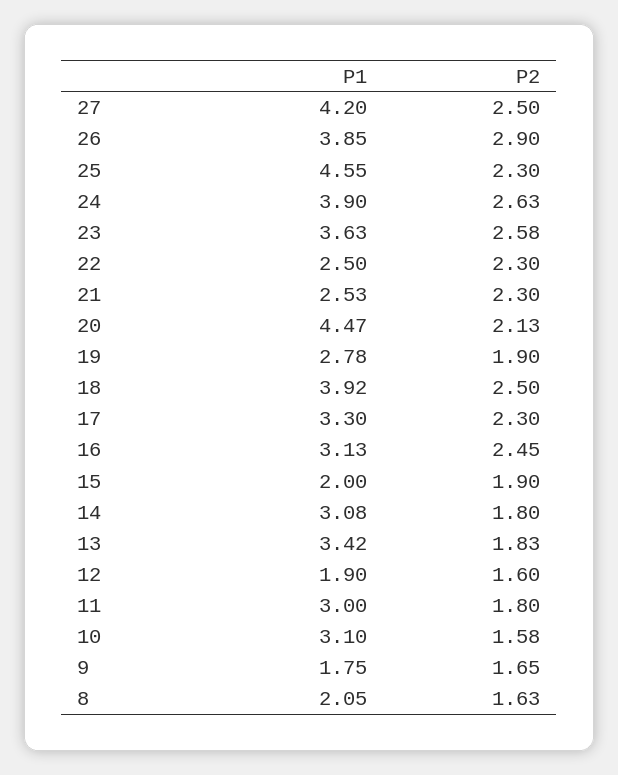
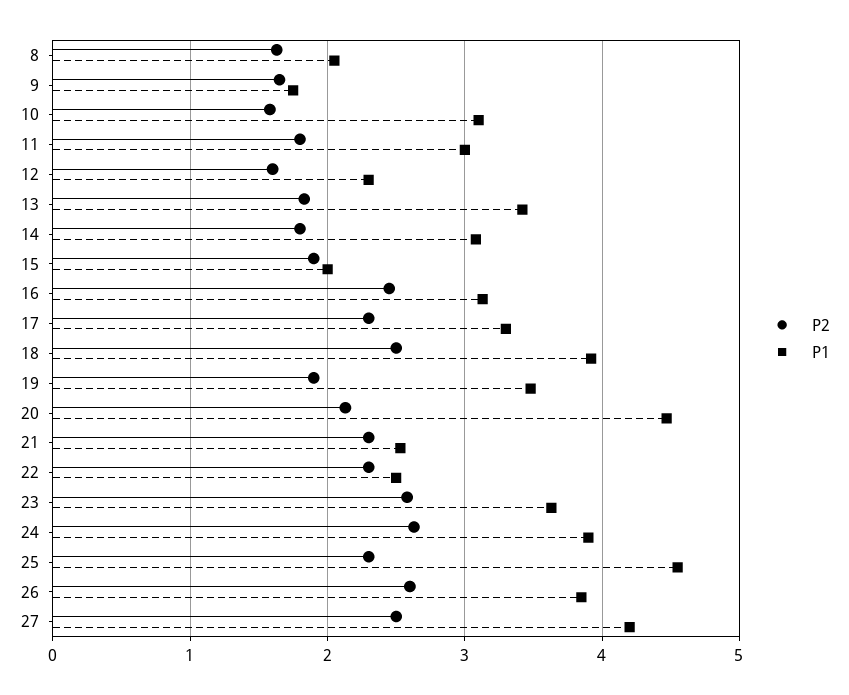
P2, 26: 2.9 -> 2.6
P1, 19: 2.78 -> 3.5
P1, 12: 1.9 -> 2.3

